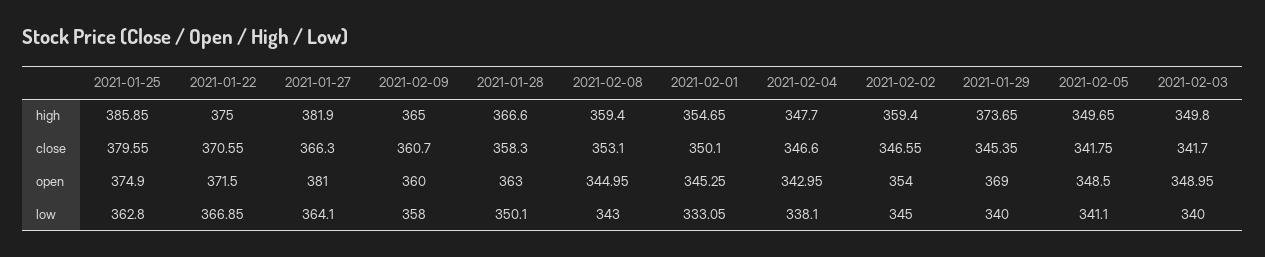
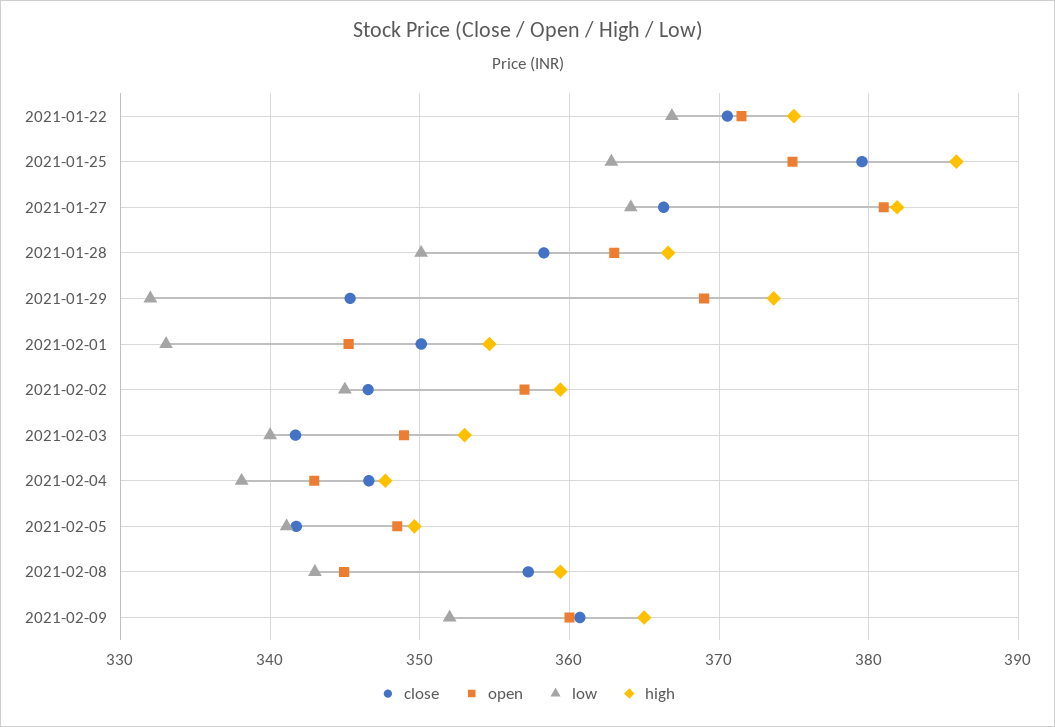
high, 2021-02-03: 349.8 -> 353
close, 2021-02-08: 353.1 -> 357
open, 2021-02-02: 354 -> 357
low, 2021-02-09: 358 -> 352
low, 2021-01-29: 340 -> 332

